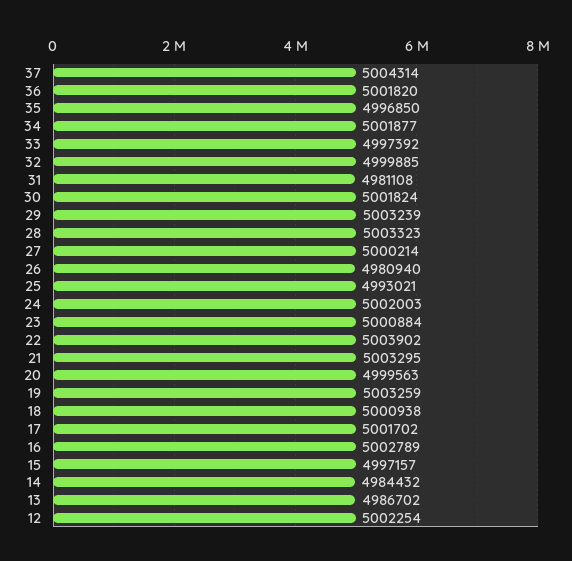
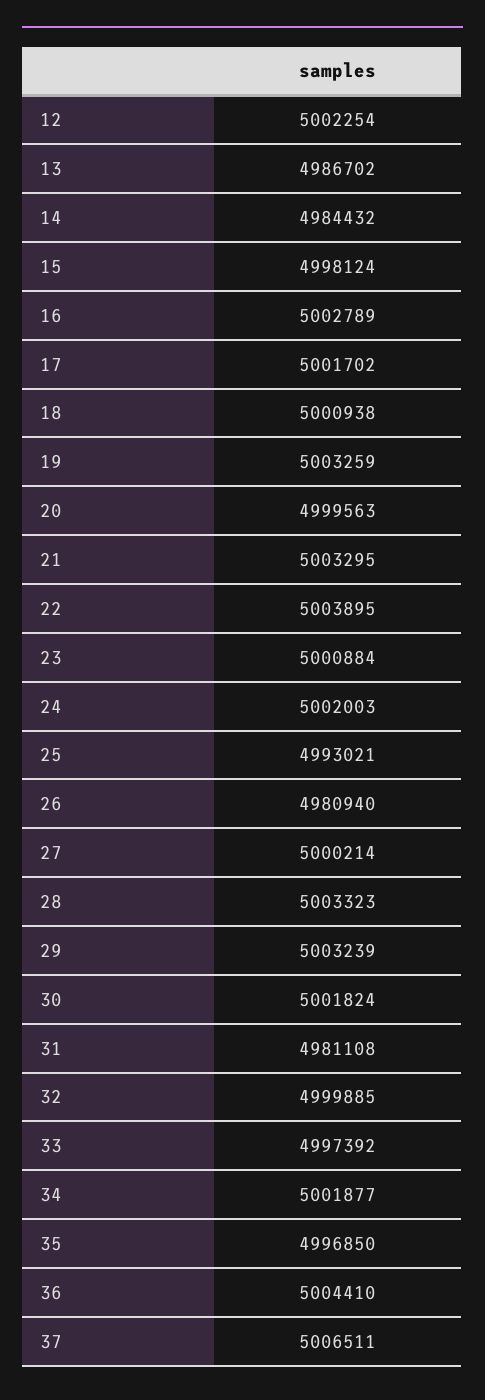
37: 5004314 -> 5006511
36: 5001820 -> 5004410
22: 5003902 -> 5003895
15: 4997157 -> 4998124

